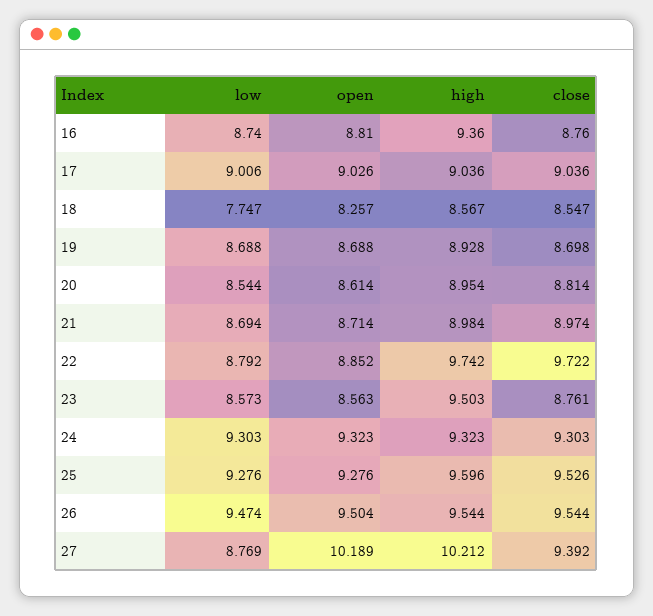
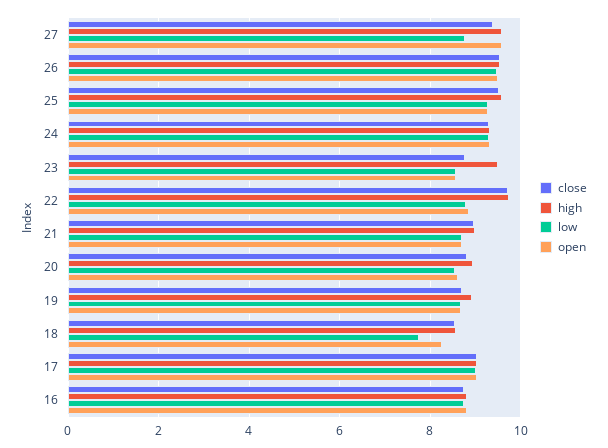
high, 16: 9.36 -> 8.8
open, 27: 10.189 -> 9.6
high, 27: 10.212 -> 9.6

